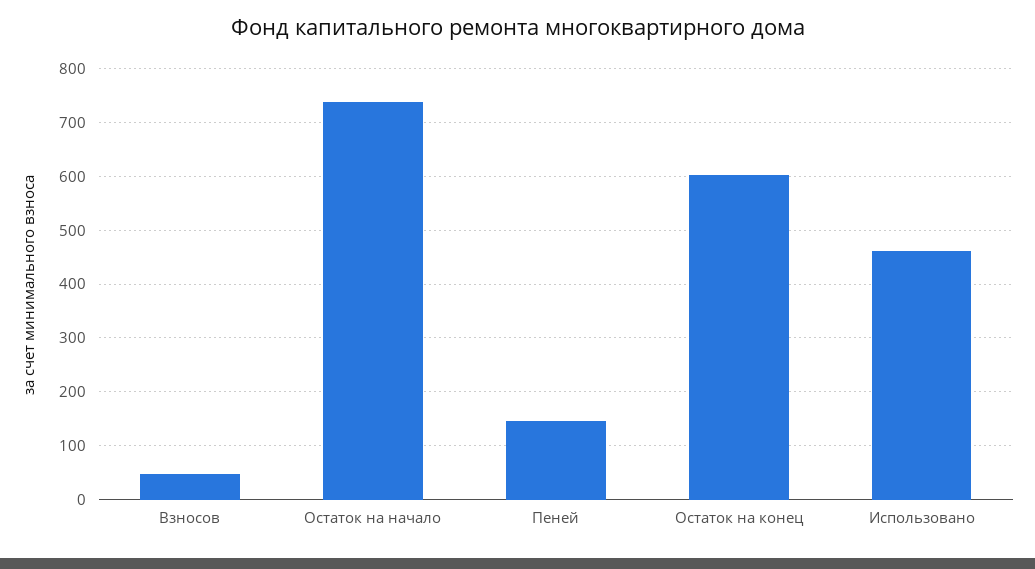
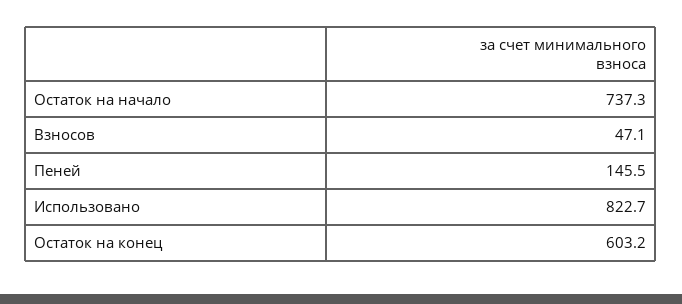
Использовано: 460 -> 822.7

